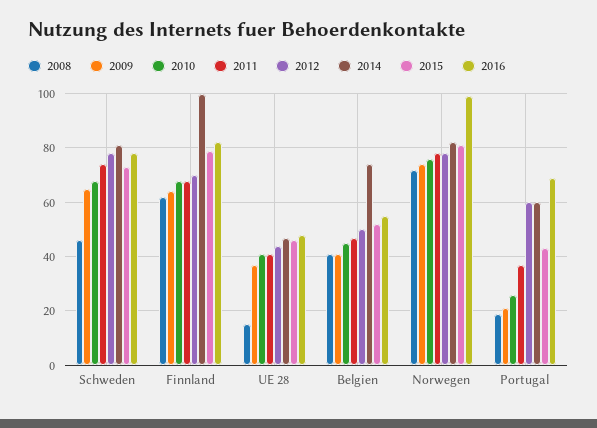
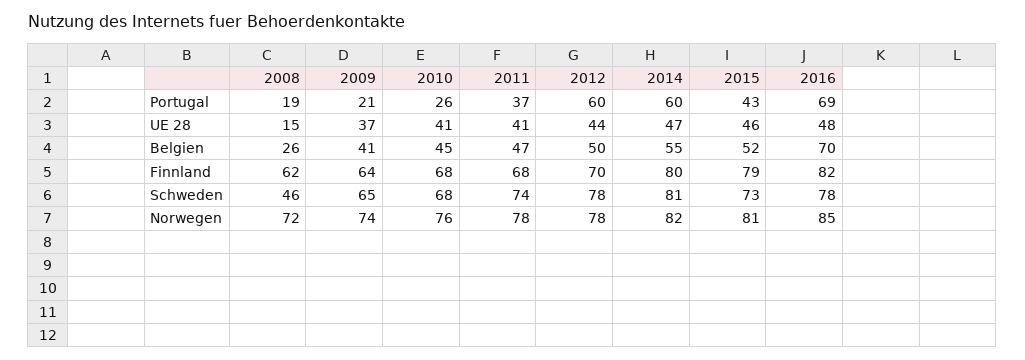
2014, Finnland: 100 -> 80
2008, Belgien: 40 -> 26
2014, Belgien: 75 -> 55
2016, Belgien: 55 -> 70
2016, Norwegen: 100 -> 85

